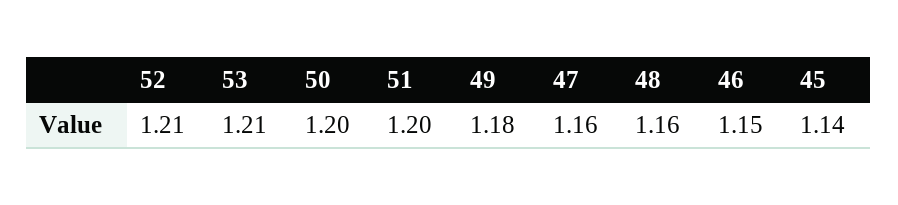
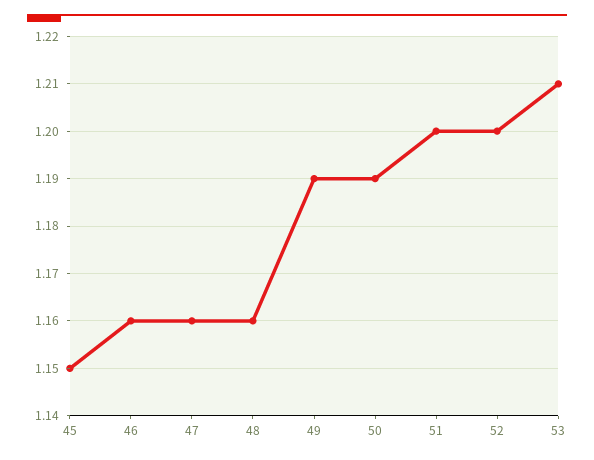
52: 1.21 -> 1.2
50: 1.2 -> 1.19
49: 1.18 -> 1.19
46: 1.15 -> 1.16
45: 1.14 -> 1.15

